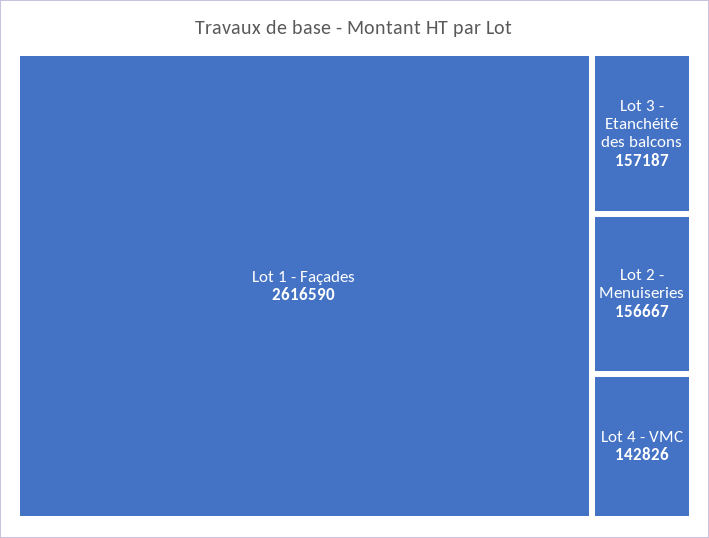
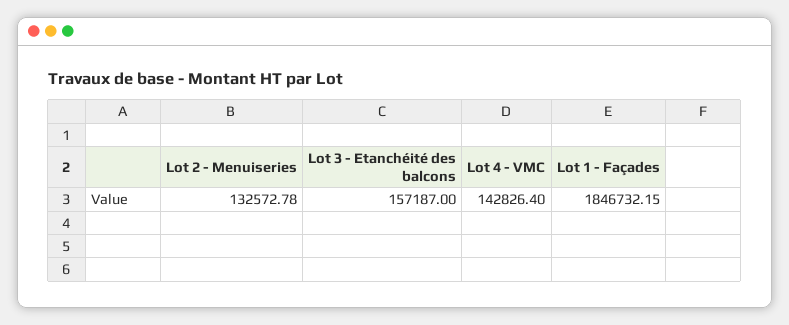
Lot 1 - Façades: 2616590 -> 1846732.15
Lot 2 - Menuiseries: 156667 -> 132572.78

